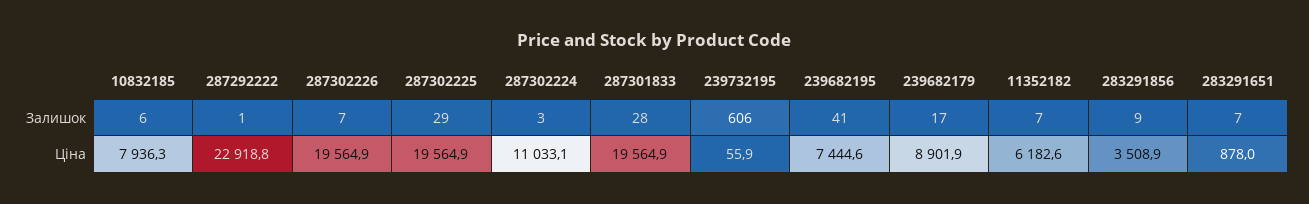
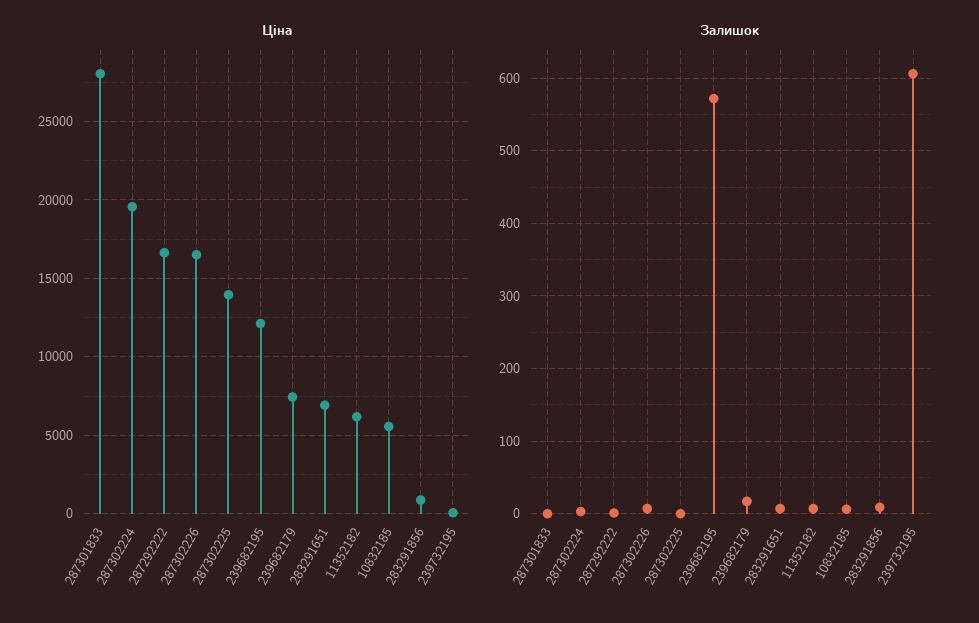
Залишок, 287302225: 29 -> 0
Залишок, 287301833: 28 -> 0
Залишок, 239682195: 41 -> 570
Ціна, 10832185: 7936.3 -> 5500
Ціна, 287292222: 22918.8 -> 16500
Ціна, 287302226: 19564.9 -> 16500
Ціна, 287302225: 19564.9 -> 14000
Ціна, 287302224: 11033.1 -> 19500
Ціна, 287301833: 19564.9 -> 28000
Ціна, 239682195: 7444.6 -> 12000
Ціна, 239682179: 8901.9 -> 7500
Ціна, 283291856: 3508.9 -> 1000
Ціна, 283291651: 878 -> 7000

